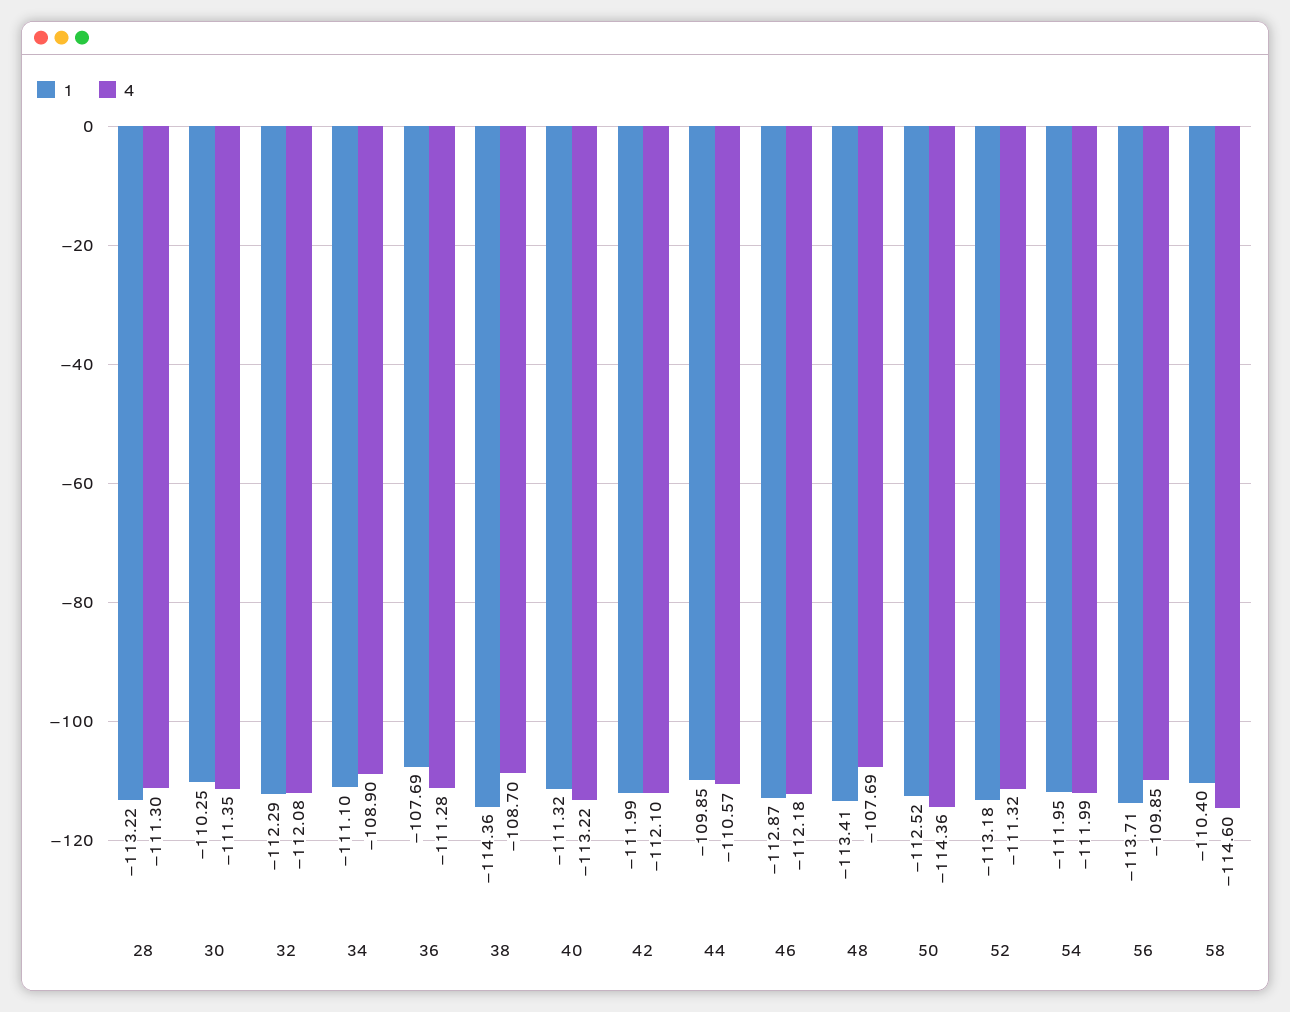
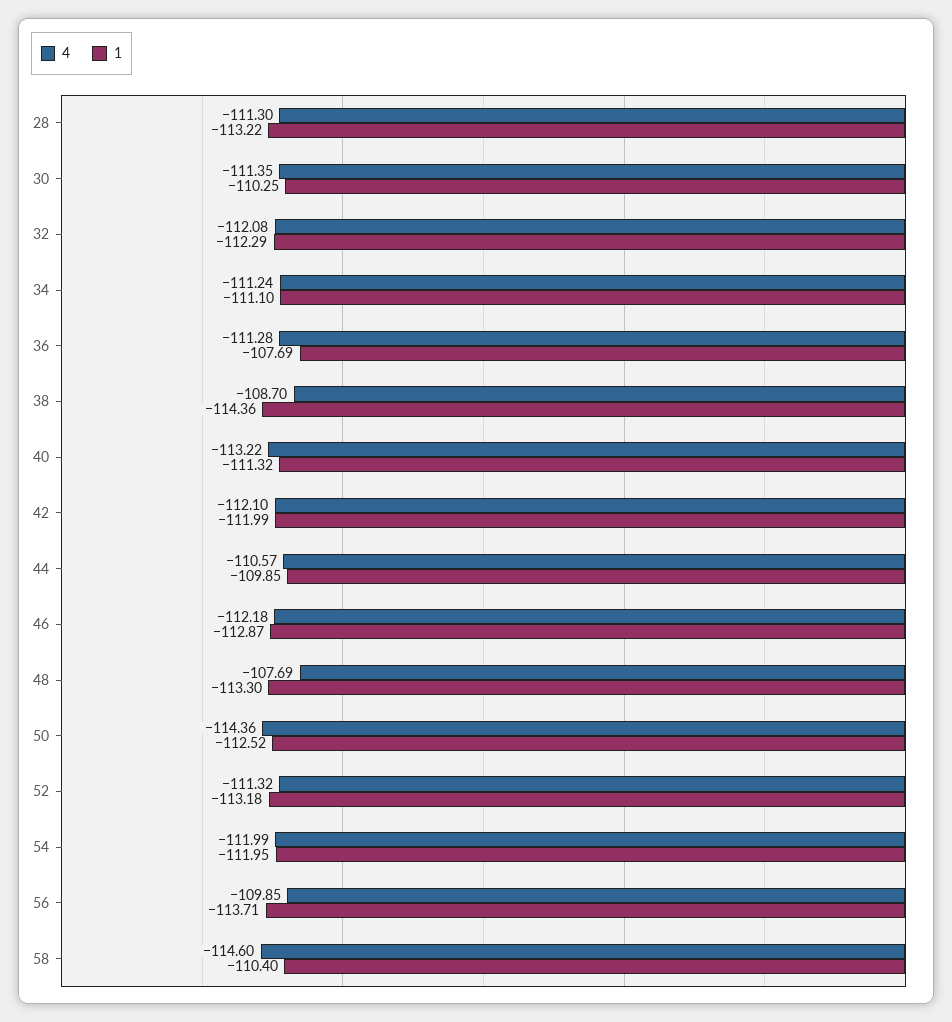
4, 34: -108.9 -> -111.24
1, 48: -113.41 -> -113.3

